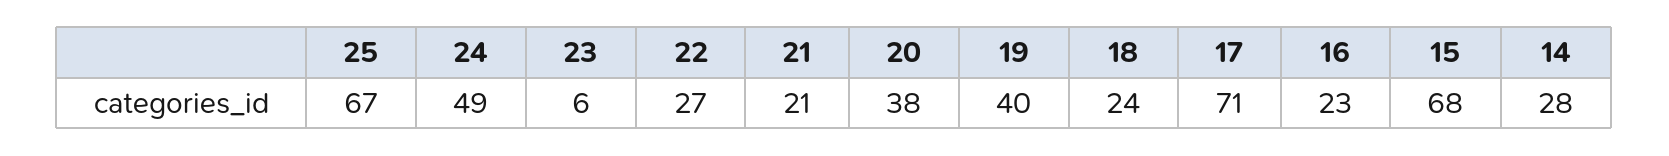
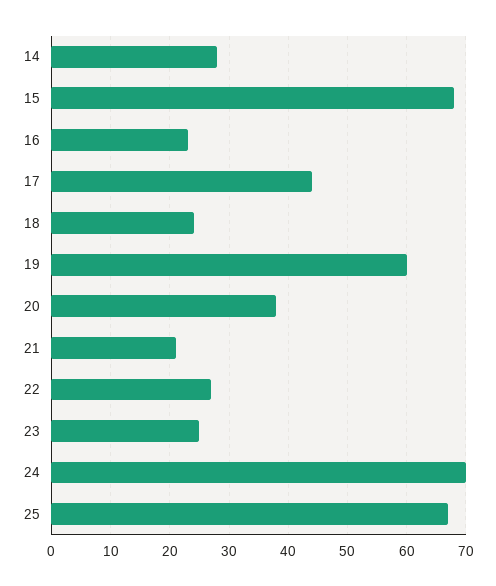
24: 49 -> 70
23: 6 -> 25
19: 40 -> 60
17: 71 -> 45

